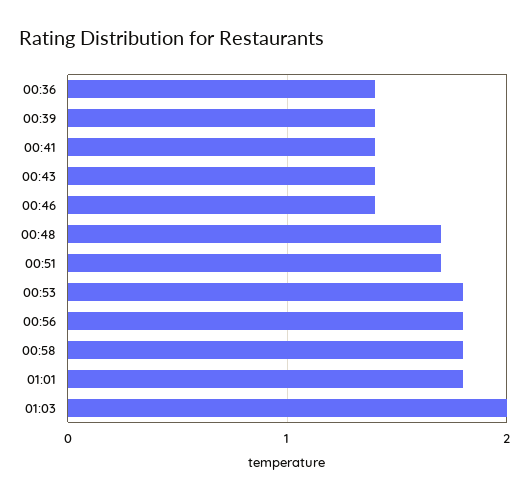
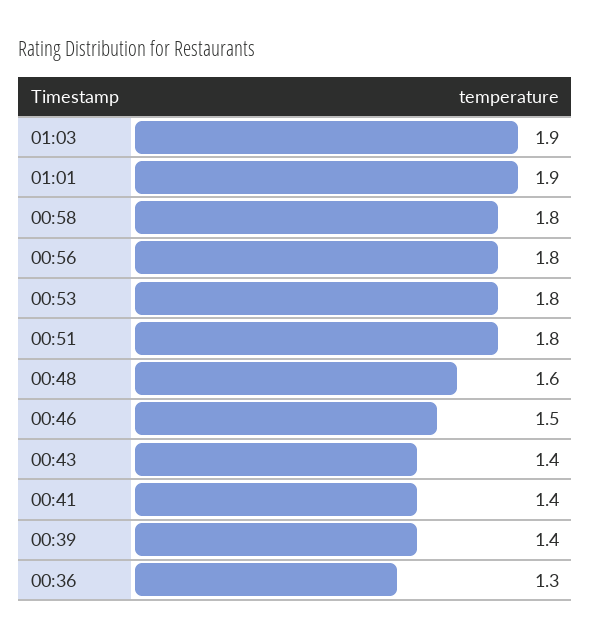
00:36: 1.4 -> 1.3
00:46: 1.4 -> 1.5
00:48: 1.7 -> 1.6
00:51: 1.7 -> 1.8
01:01: 1.8 -> 1.9
01:03: 2 -> 1.9

